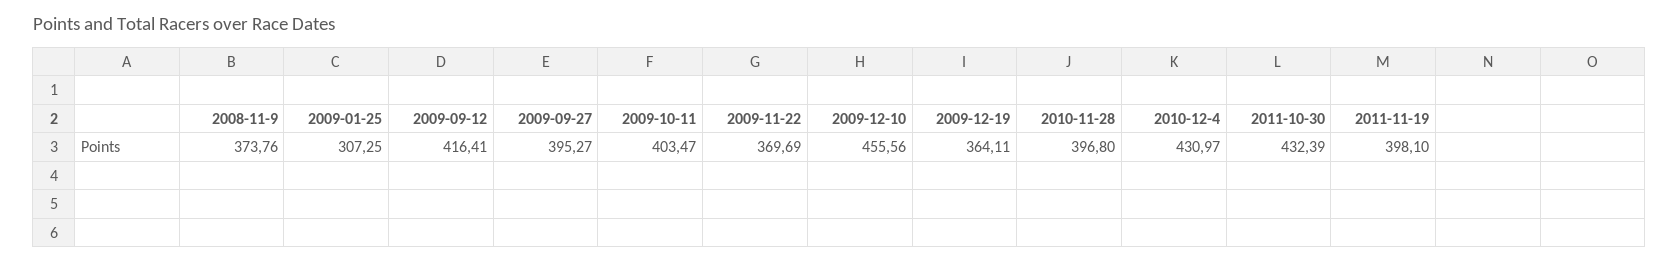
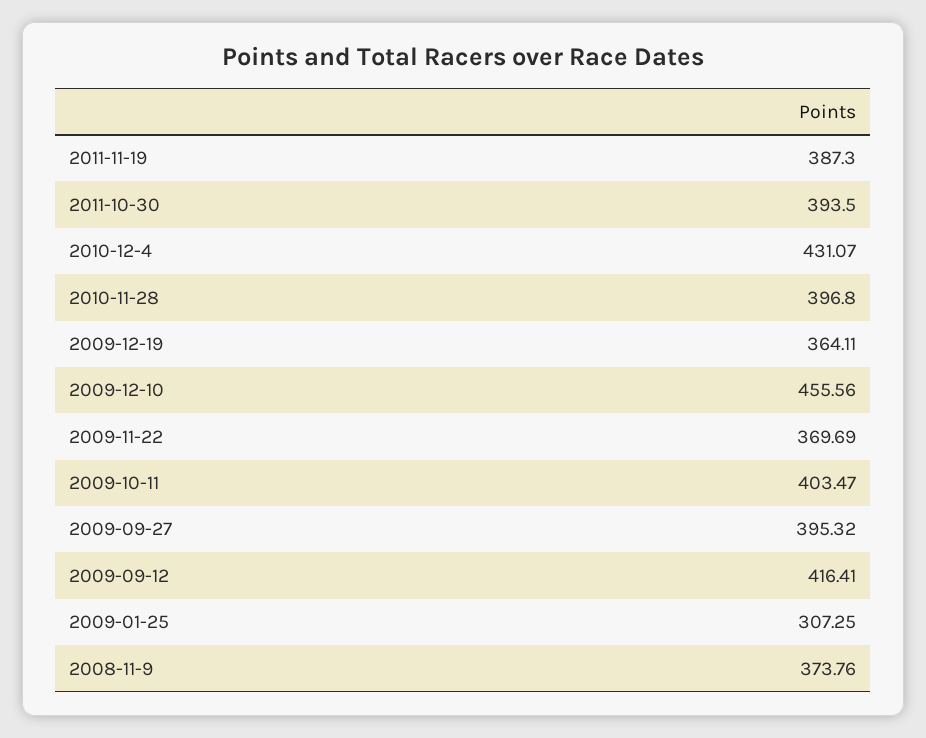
2009-09-27: 395.27 -> 395.32
2010-12-4: 430.97 -> 431.07
2011-10-30: 432.39 -> 393.5
2011-11-19: 398.1 -> 387.3

